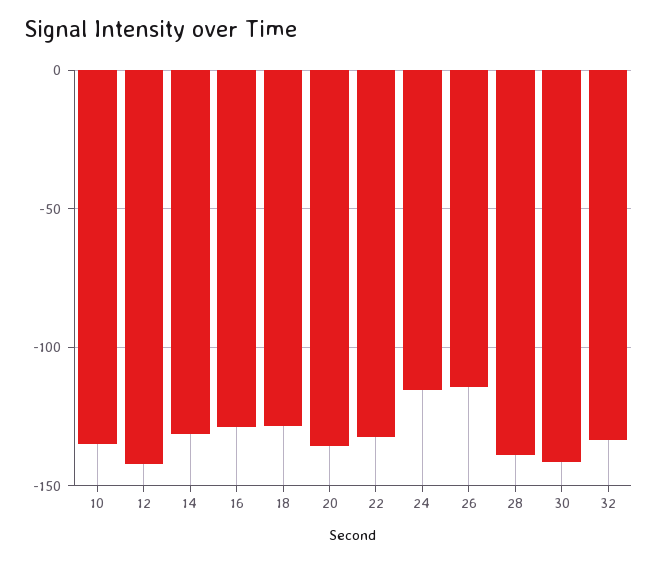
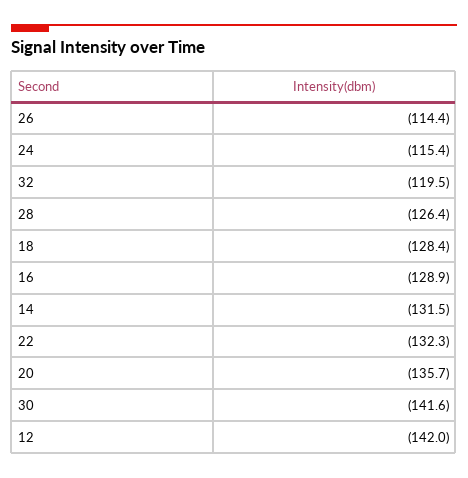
10: -135 -> none
28: -140 -> -126.4
32: -135 -> -119.5

